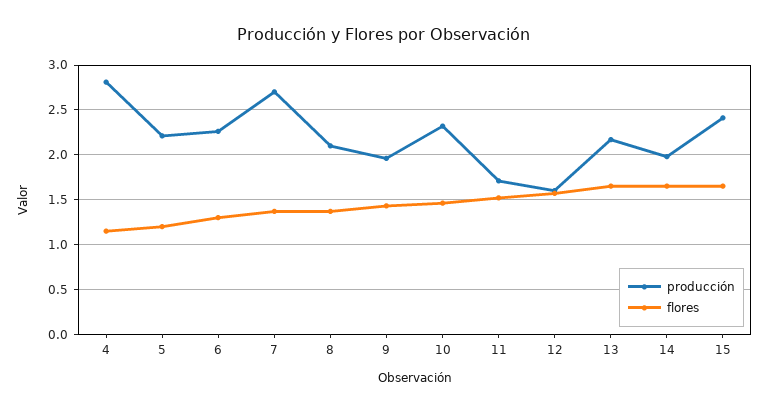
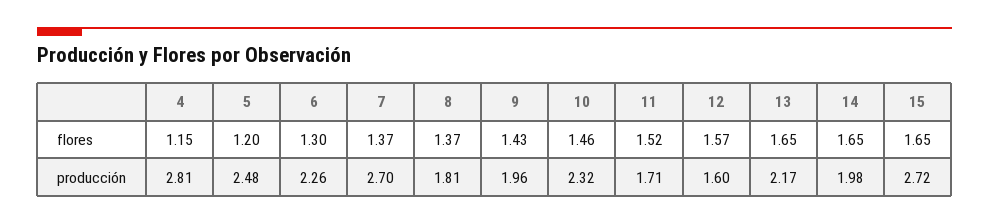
producción, 5: 2.2 -> 2.48
producción, 8: 2.1 -> 1.81
producción, 15: 2.4 -> 2.72

